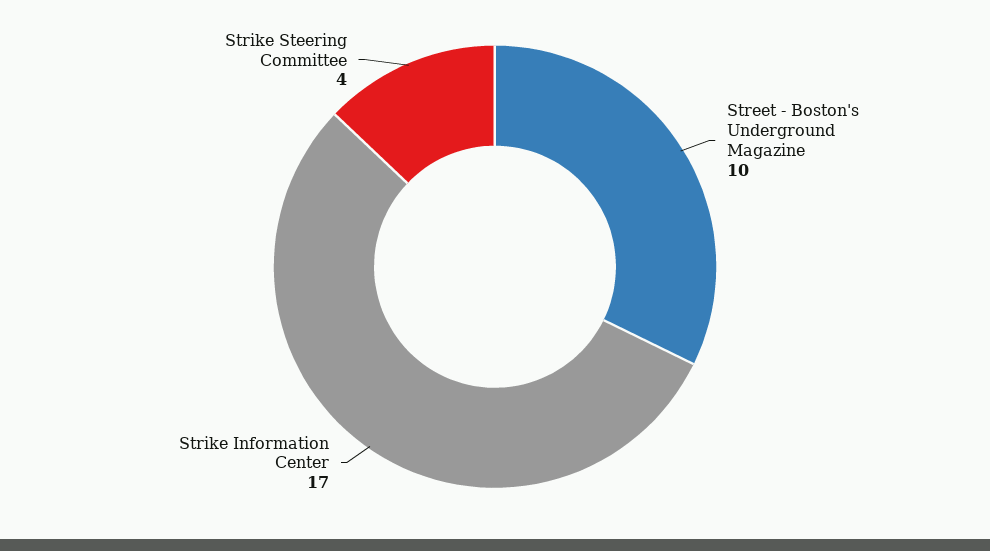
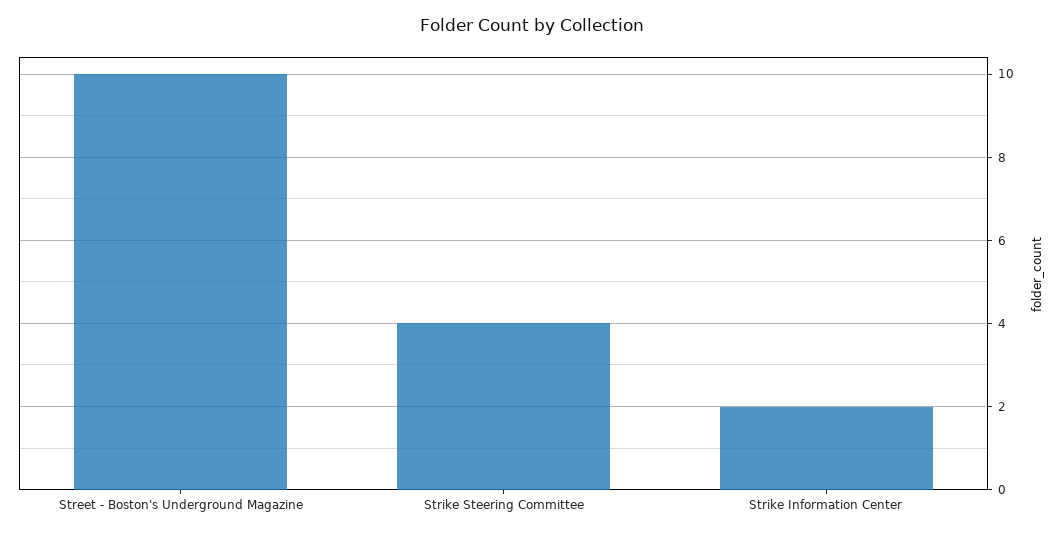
Strike Information Center: 17 -> 2

